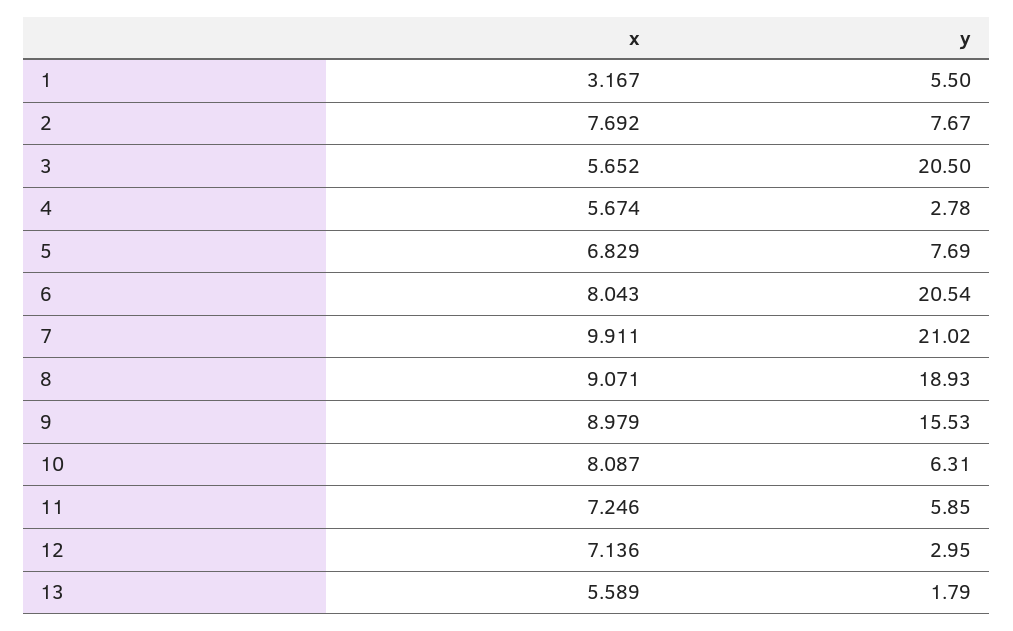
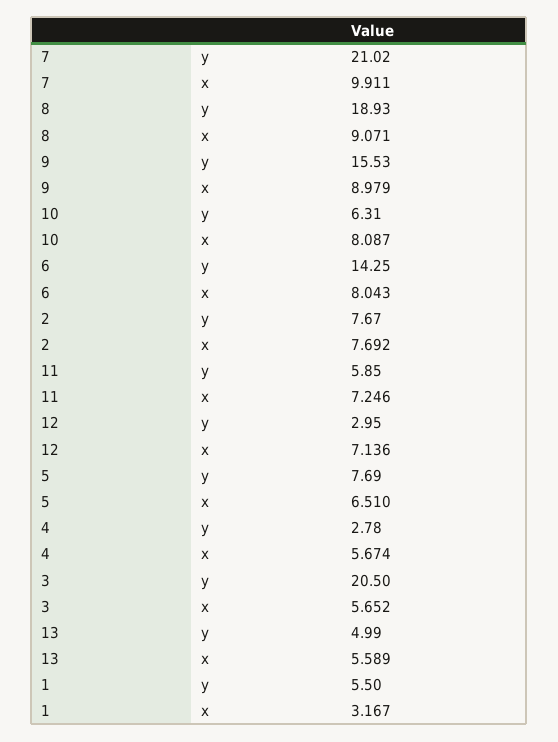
x, 5: 6.829 -> 6.51
y, 6: 20.54 -> 14.25
y, 13: 1.79 -> 4.99

